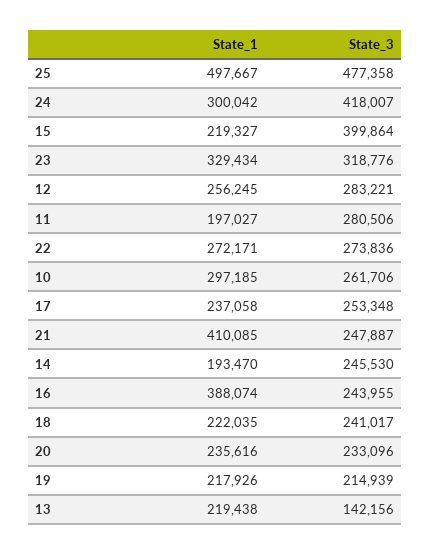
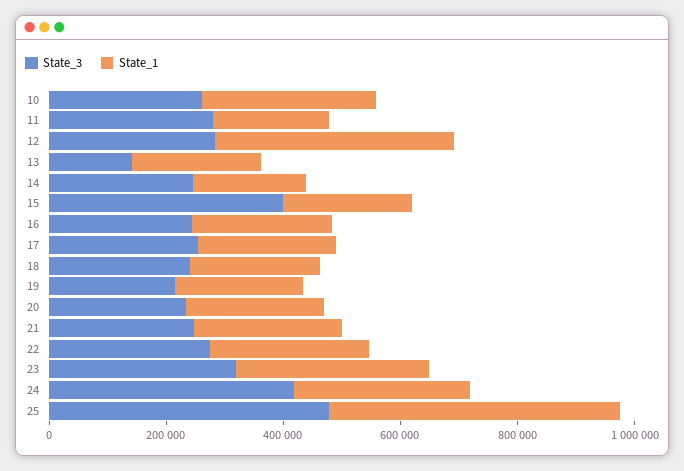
State_1, 12: 256245 -> 400000
State_1, 21: 410085 -> 250000
State_1, 16: 388074 -> 250000

